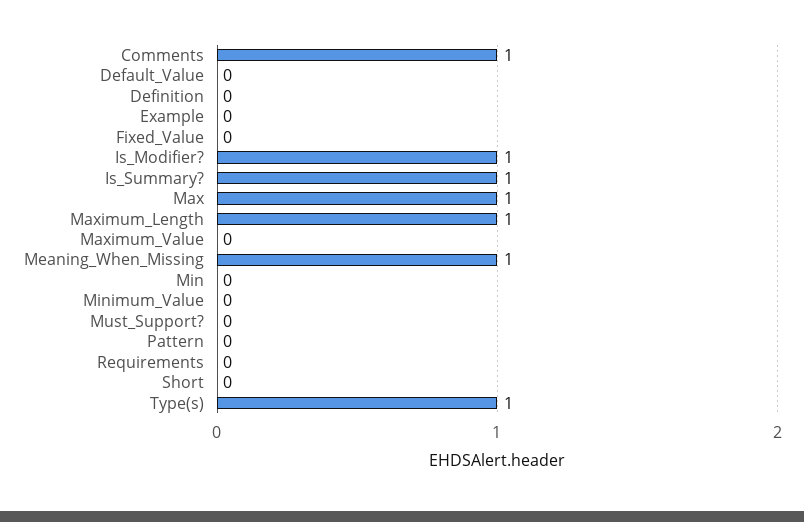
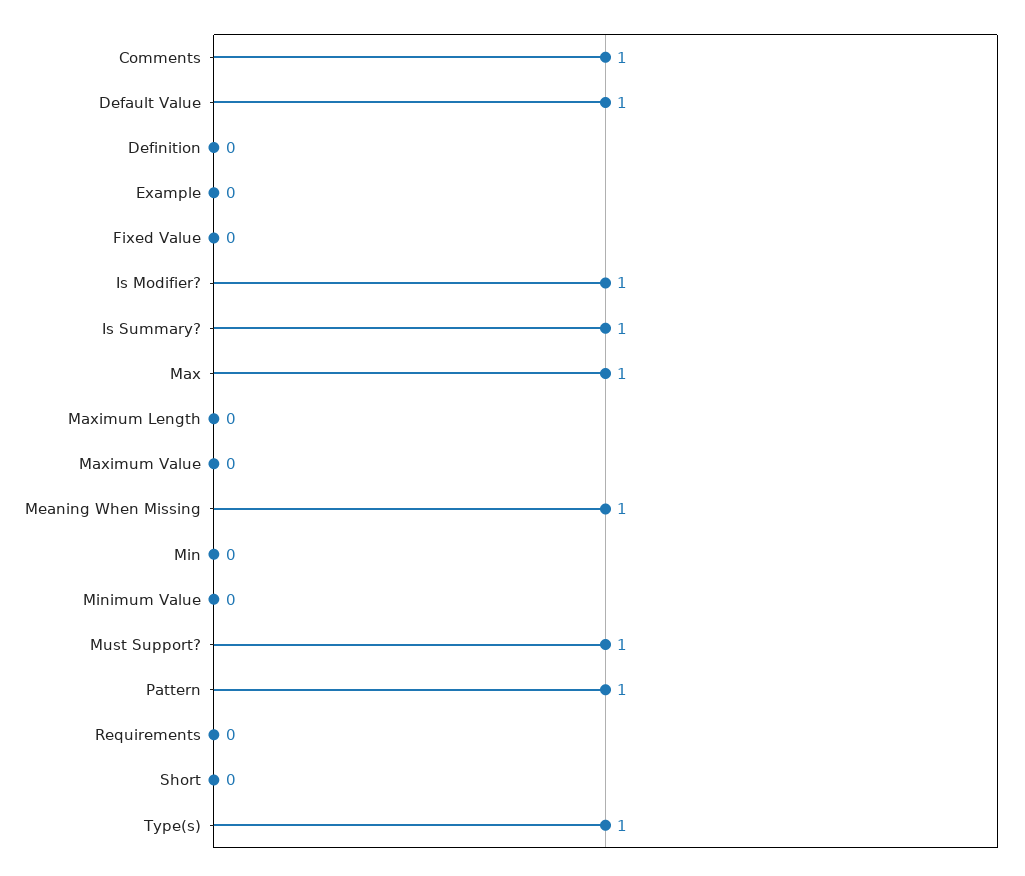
Default_Value: 0 -> 1
Maximum_Length: 1 -> 0
Must_Support?: 0 -> 1
Pattern: 0 -> 1

